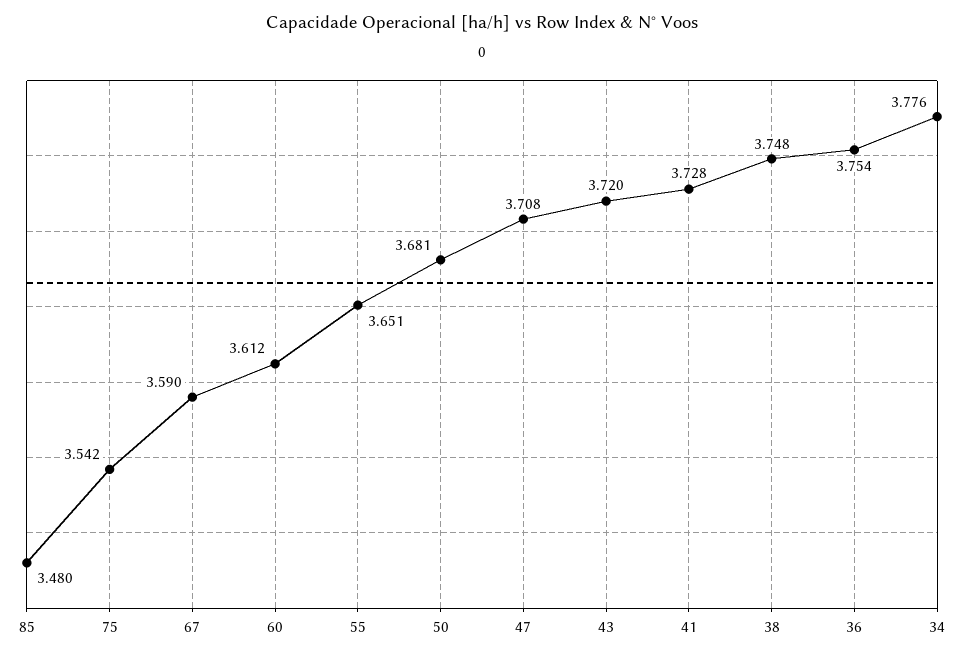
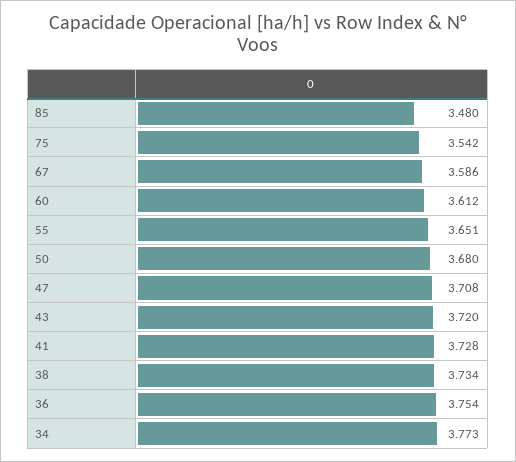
67: 3.59 -> 3.586
50: 3.681 -> 3.68
38: 3.748 -> 3.734
34: 3.776 -> 3.773

